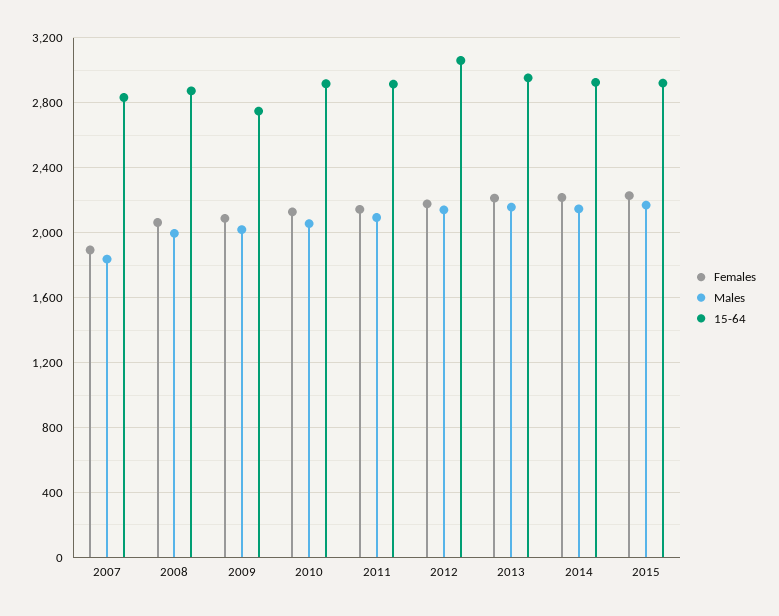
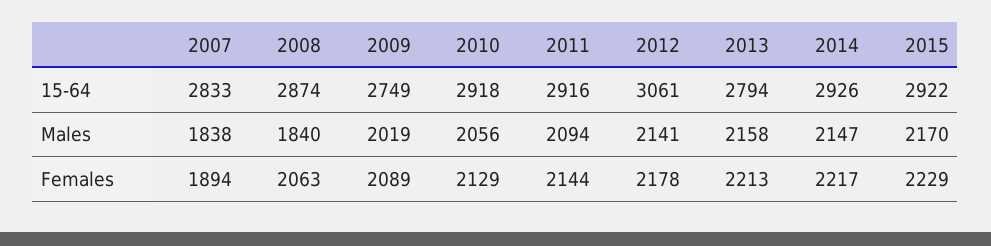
Males, 2008: 2000 -> 1840
15-64, 2013: 2950 -> 2794

